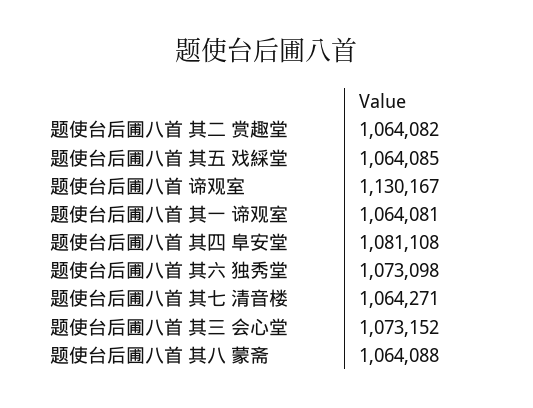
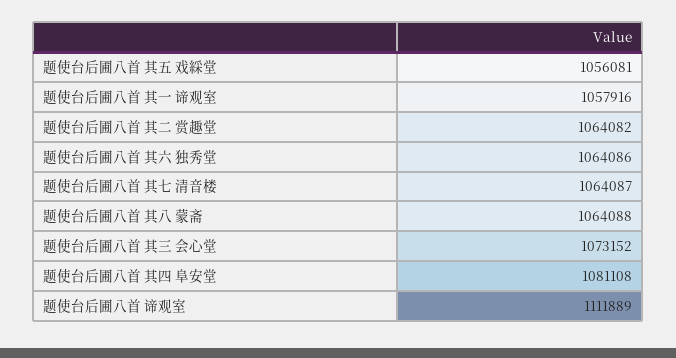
题使台后圃八首 其五 戏綵堂: 1064085 -> 1056081
题使台后圃八首 谛观室: 1130167 -> 1111889
题使台后圃八首 其一 谛观室: 1064081 -> 1057916
题使台后圃八首 其六 独秀堂: 1073098 -> 1064086
题使台后圃八首 其七 清音楼: 1064271 -> 1064087

